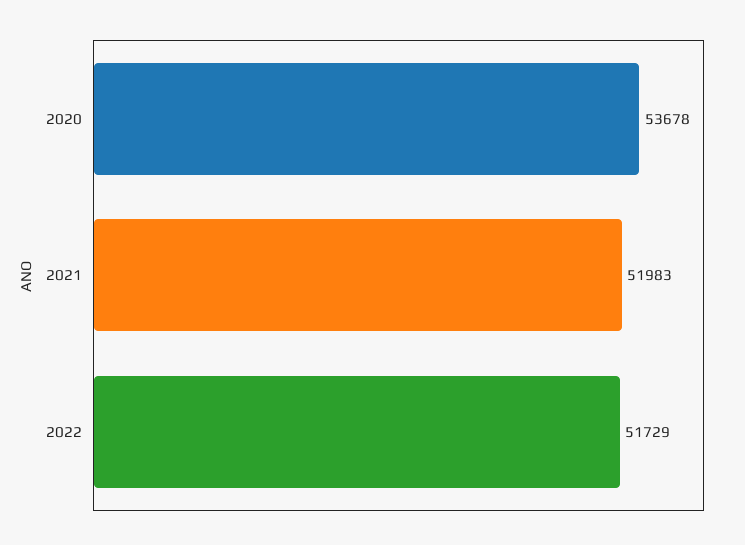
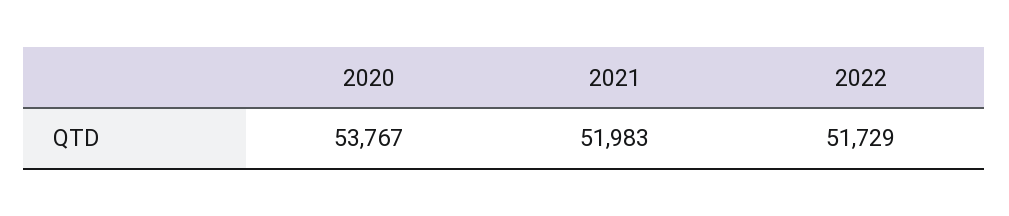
2020: 53678 -> 53767

